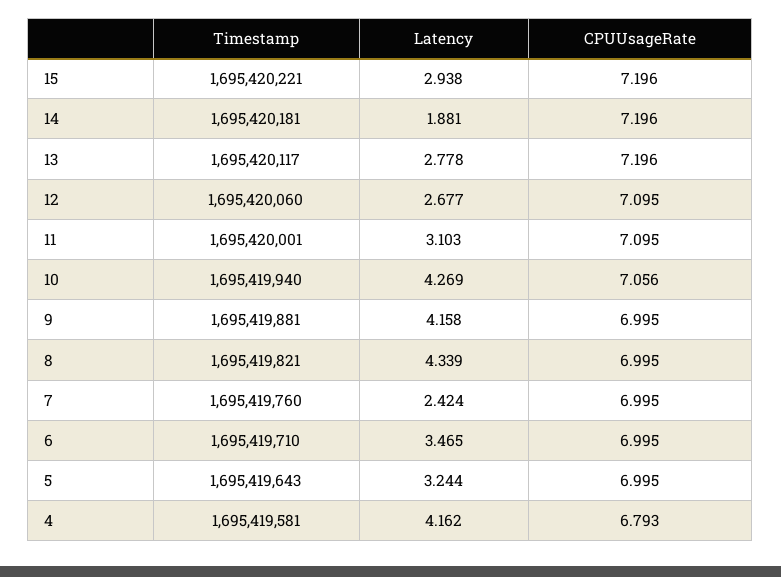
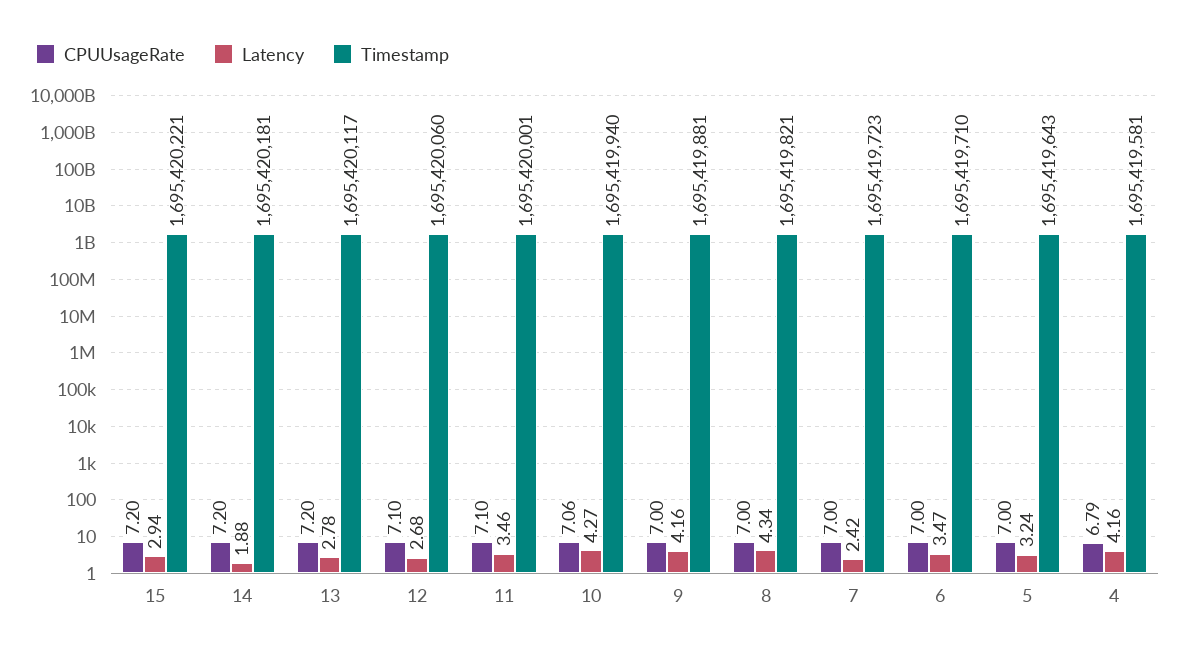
Latency, 11: 3.103 -> 3.46
Timestamp, 7: 1695419760 -> 1695419723

